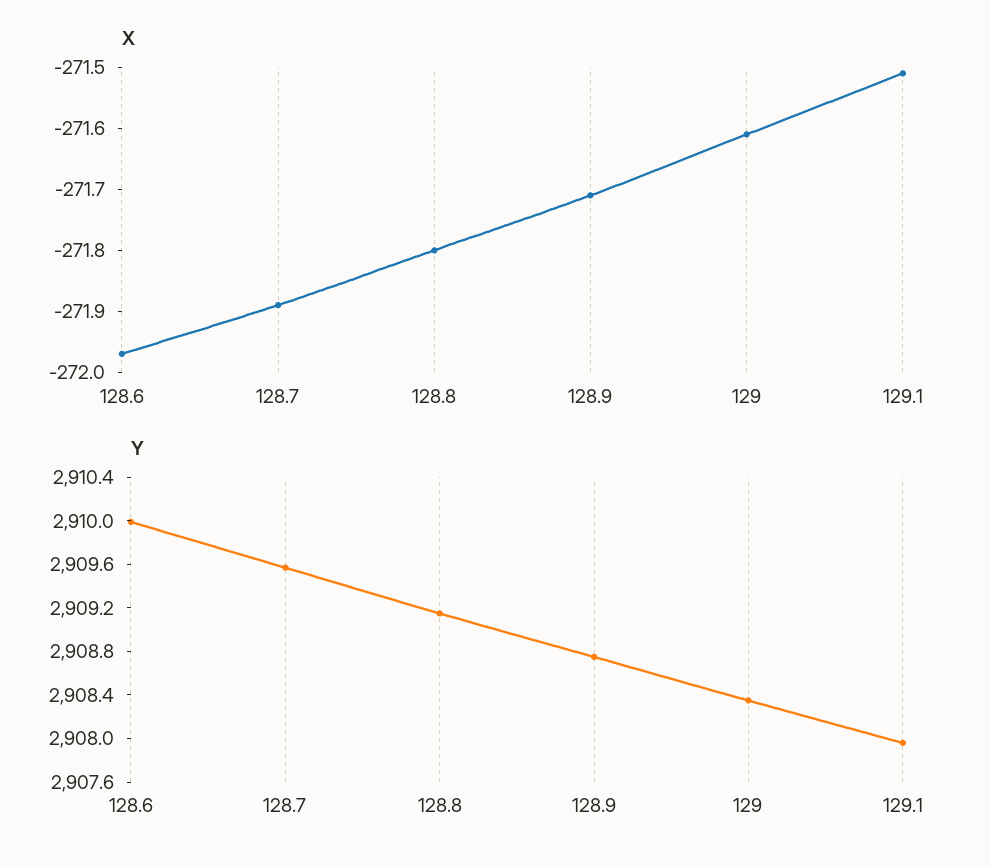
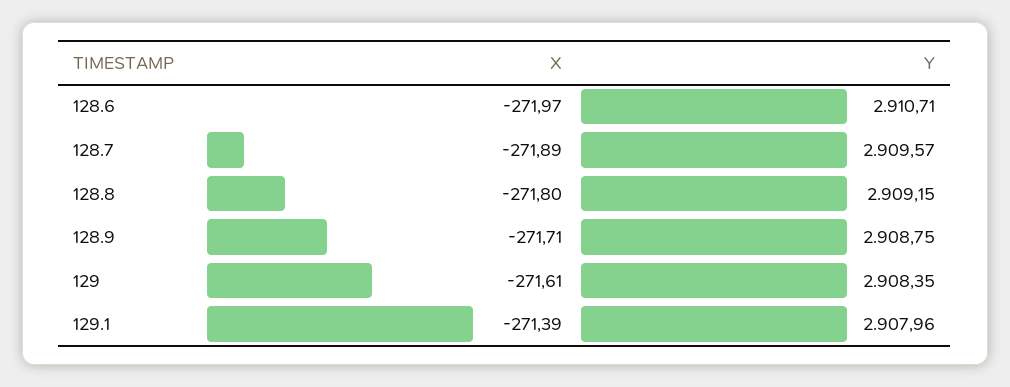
X, 129.1: -271.5 -> -271.39
Y, 128.6: 2910 -> 2910.71

